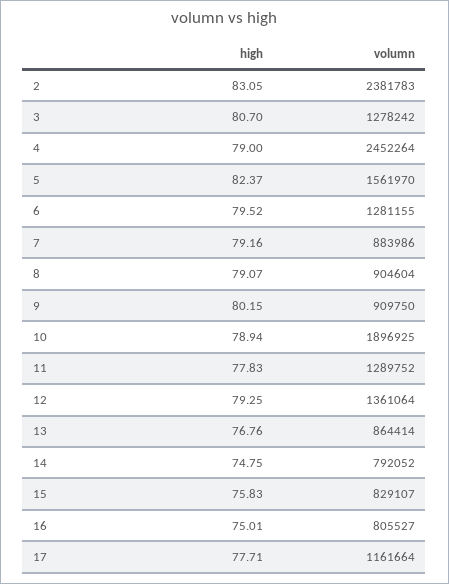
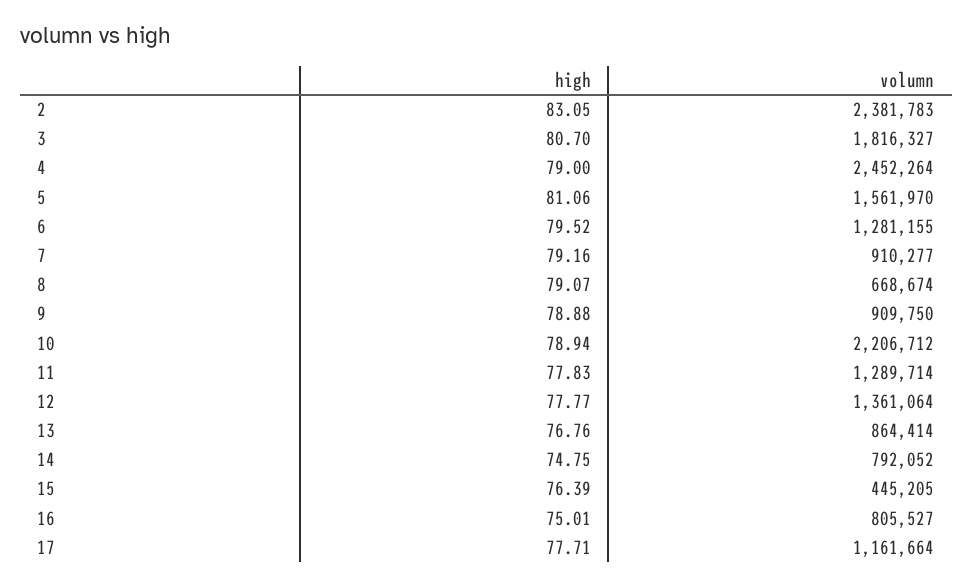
volumn, 3: 1278242 -> 1816327
high, 5: 82.37 -> 81.06
volumn, 7: 883986 -> 910277
volumn, 8: 904604 -> 668674
high, 9: 80.15 -> 78.88
volumn, 10: 1896925 -> 2206712
volumn, 11: 1289752 -> 1289714
high, 12: 79.25 -> 77.77
high, 15: 75.83 -> 76.39
volumn, 15: 829107 -> 445205

